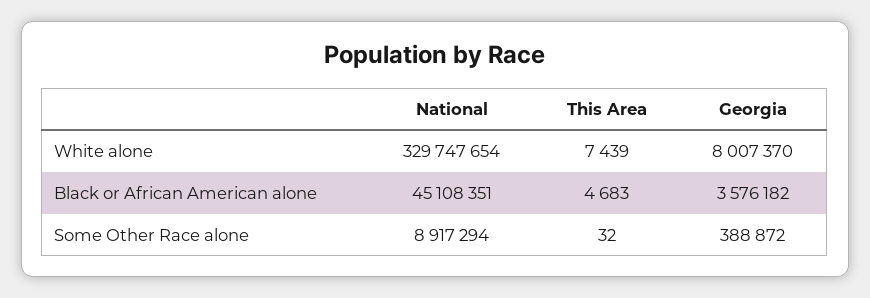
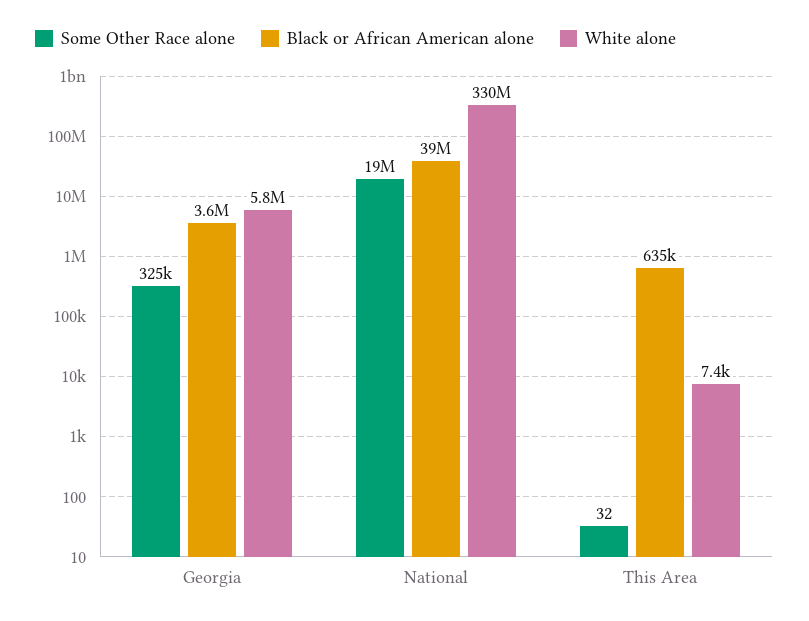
White alone, Georgia: 8007370 -> 5800000
Black or African American alone, National: 45108351 -> 39000000
Black or African American alone, This Area: 4683 -> 635000
Some Other Race alone, National: 8917294 -> 19000000
Some Other Race alone, Georgia: 388872 -> 325000

